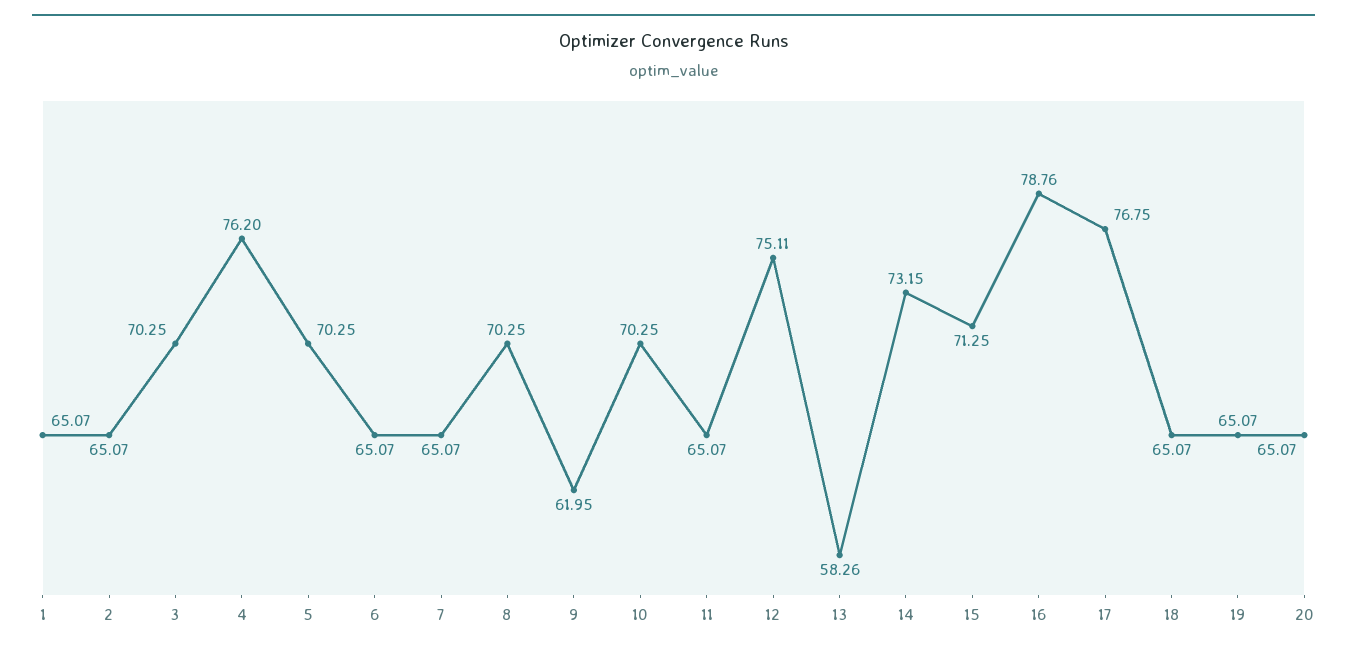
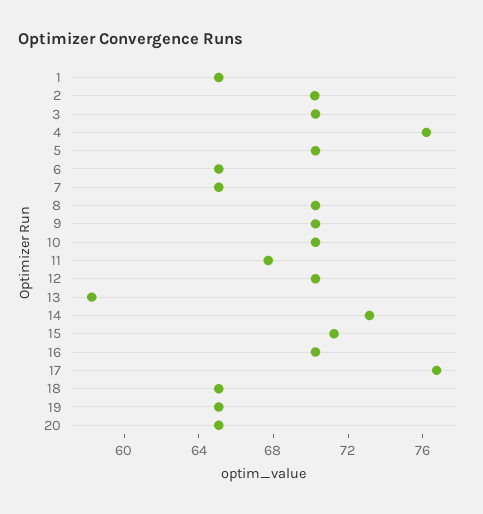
2: 65.07 -> 70
9: 61.95 -> 70
11: 65.07 -> 68
12: 75.11 -> 70
16: 78.76 -> 70

